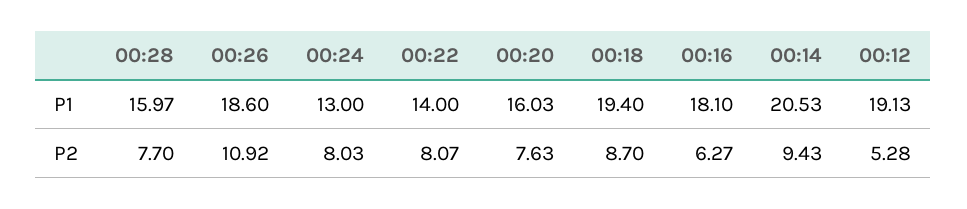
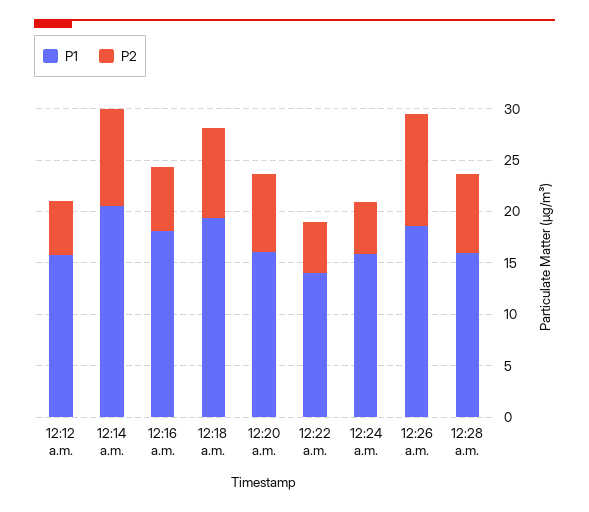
P1, 00:24: 13 -> 16
P1, 00:12: 19.13 -> 16
P2, 00:24: 8.03 -> 5
P2, 00:22: 8.07 -> 5

